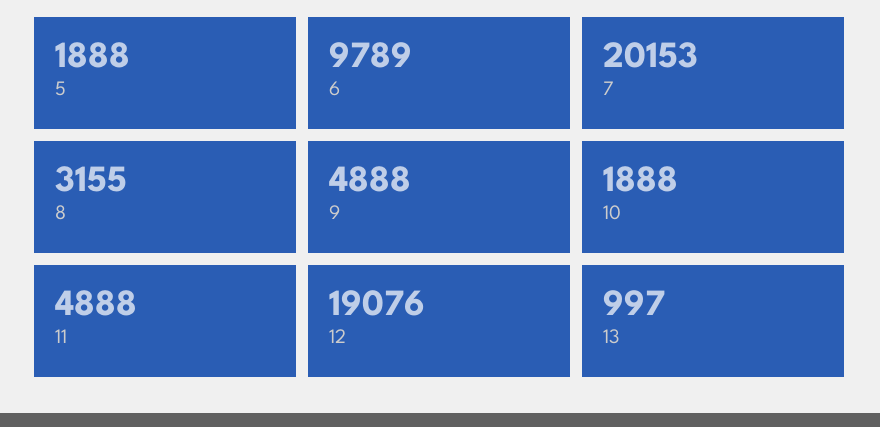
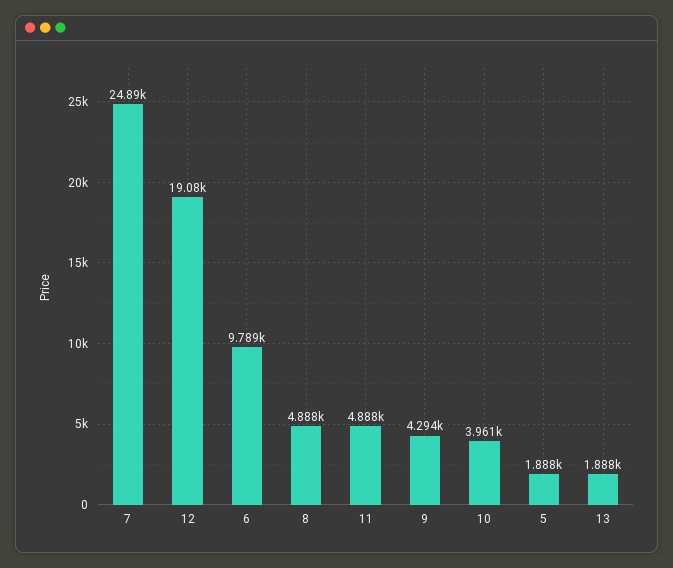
7: 20153 -> 24890
8: 3155 -> 4888
9: 4888 -> 4294
10: 1888 -> 3961
13: 997 -> 1888

